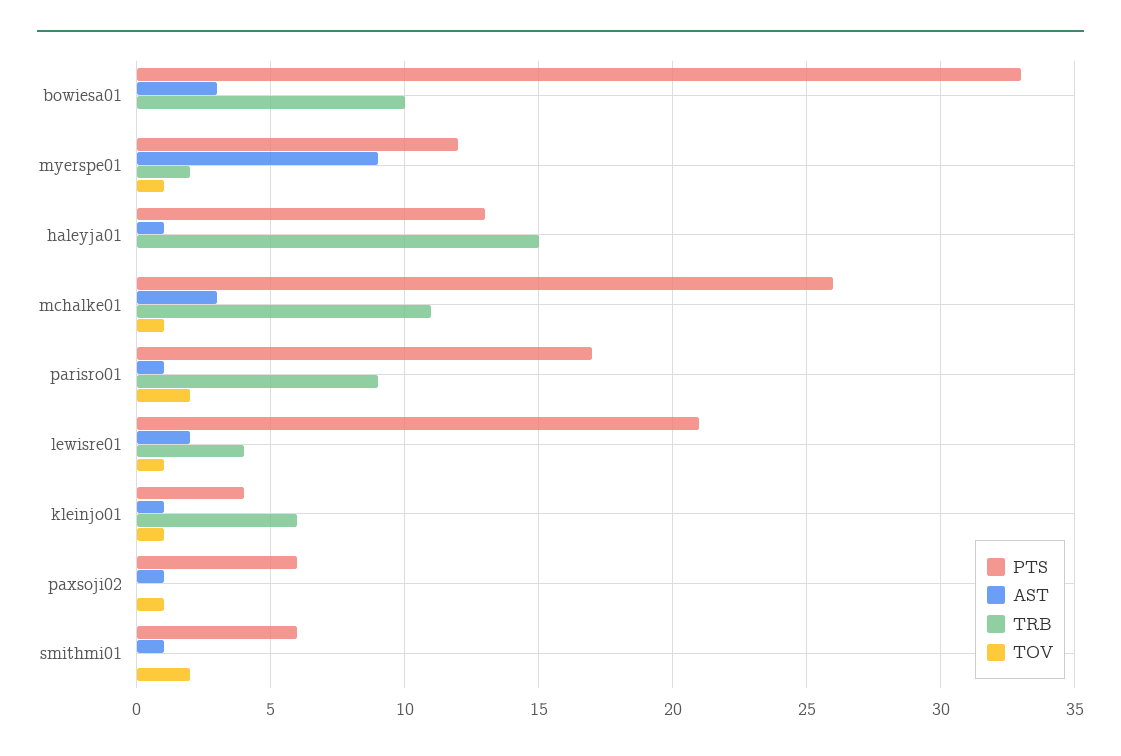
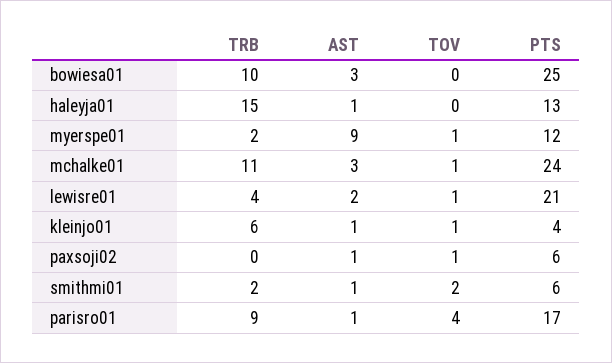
PTS, bowiesa01: 33 -> 25
PTS, mchalke01: 26 -> 24
TOV, parisro01: 2 -> 4
TRB, smithmi01: 0 -> 2

